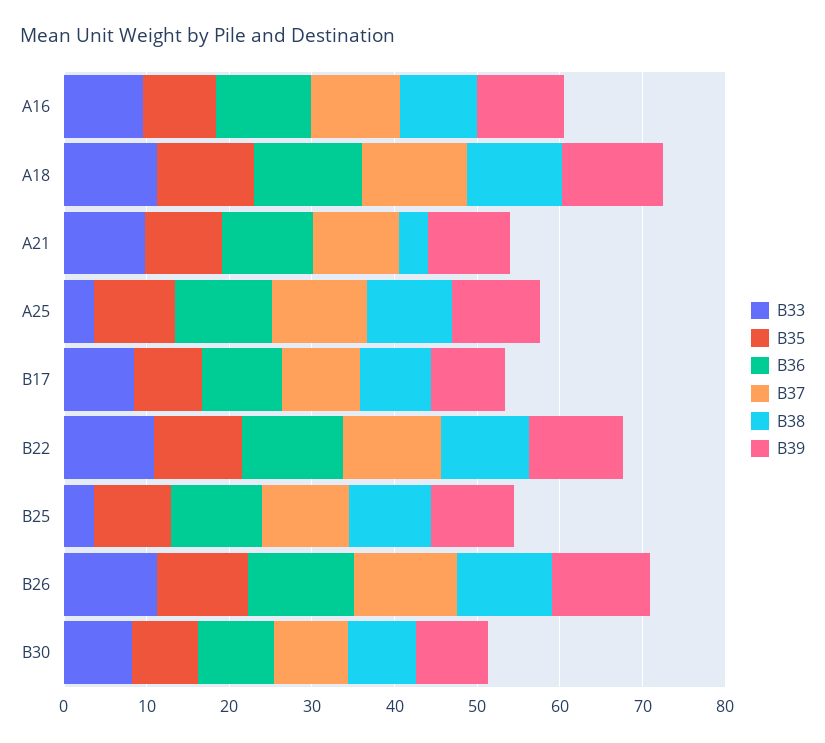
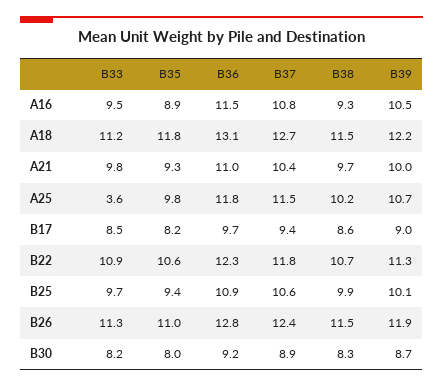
B38, A21: 4 -> 9.7
B33, B25: 4 -> 9.7

